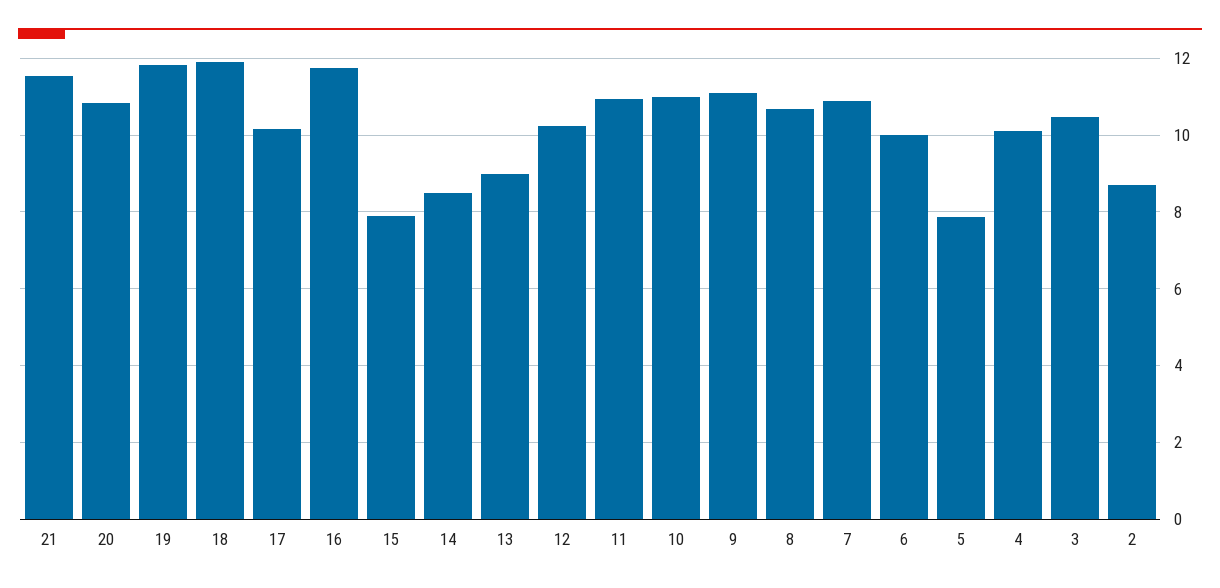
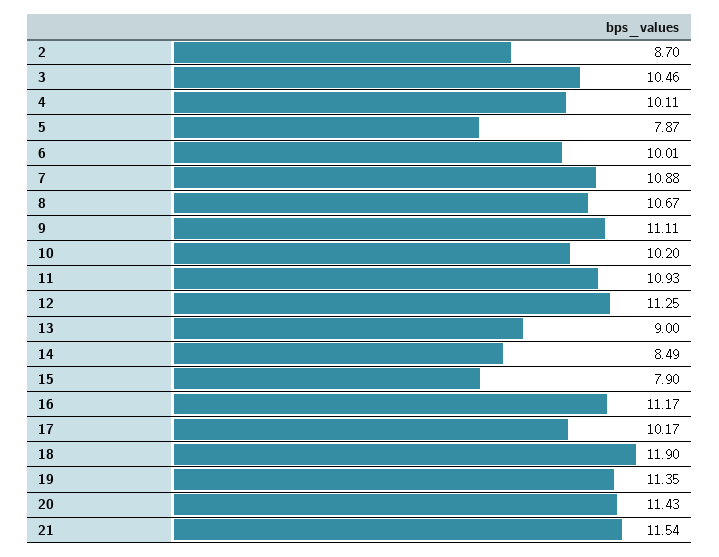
20: 10.8 -> 11.43
19: 11.8 -> 11.35
16: 11.8 -> 11.17
12: 10.2 -> 11.25
10: 11 -> 10.2

